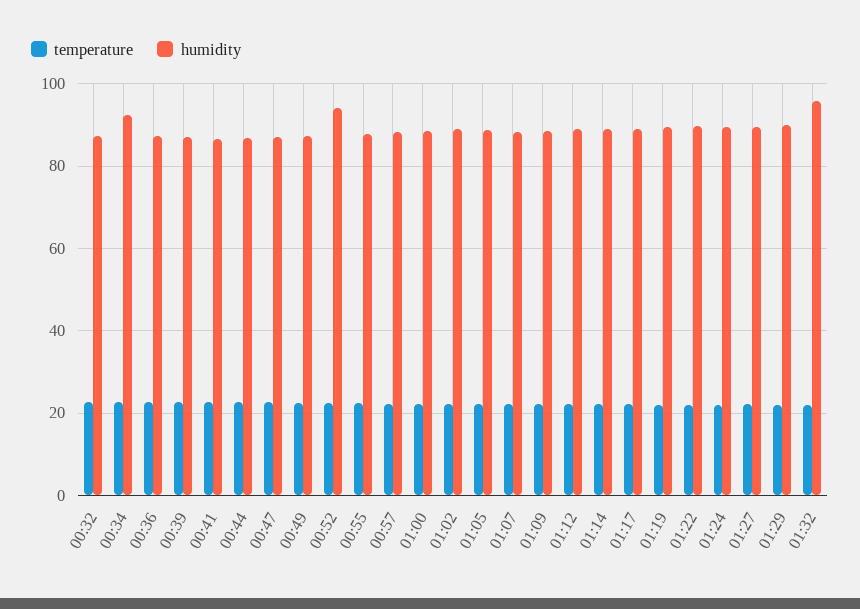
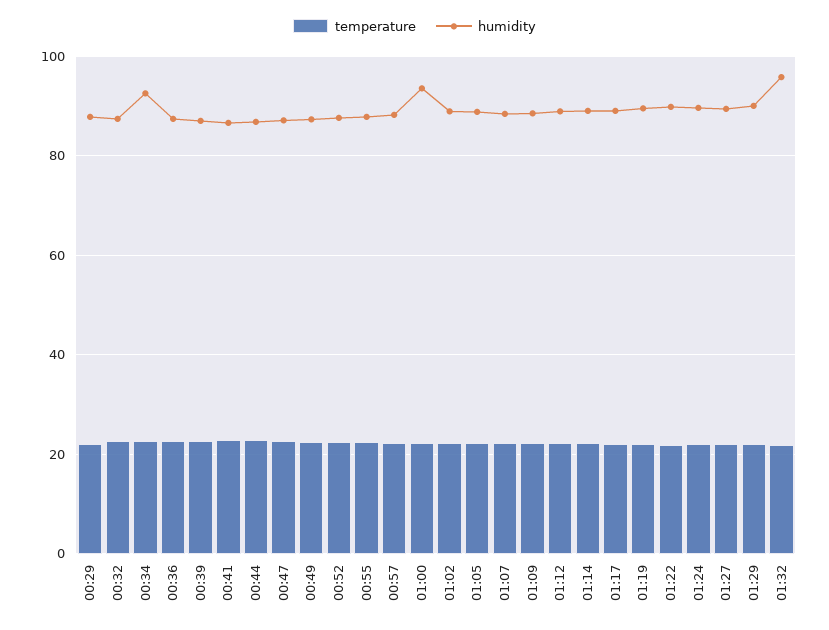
humidity, 00:52: 94 -> 88
humidity, 01:00: 88 -> 94
temperature, 00:29: none -> 22
humidity, 00:29: none -> 88

